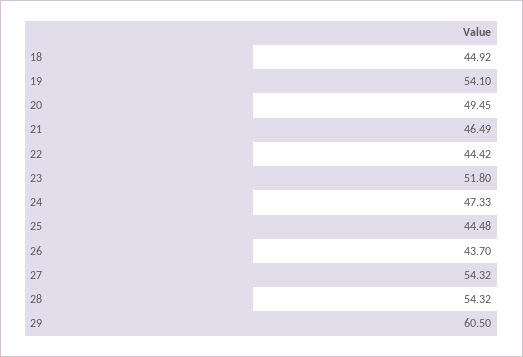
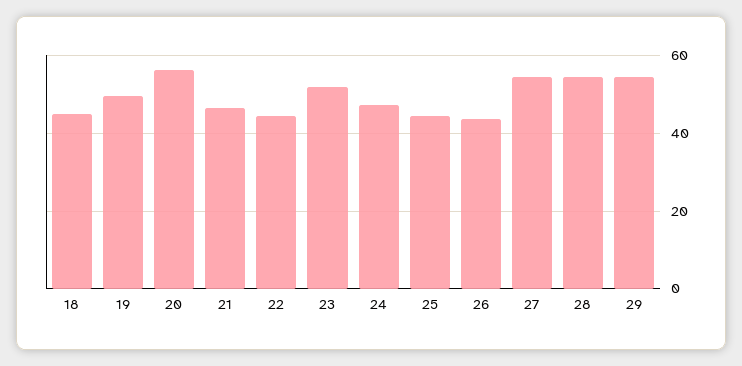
19: 54.1 -> 50
20: 49.45 -> 56
29: 60.5 -> 54

